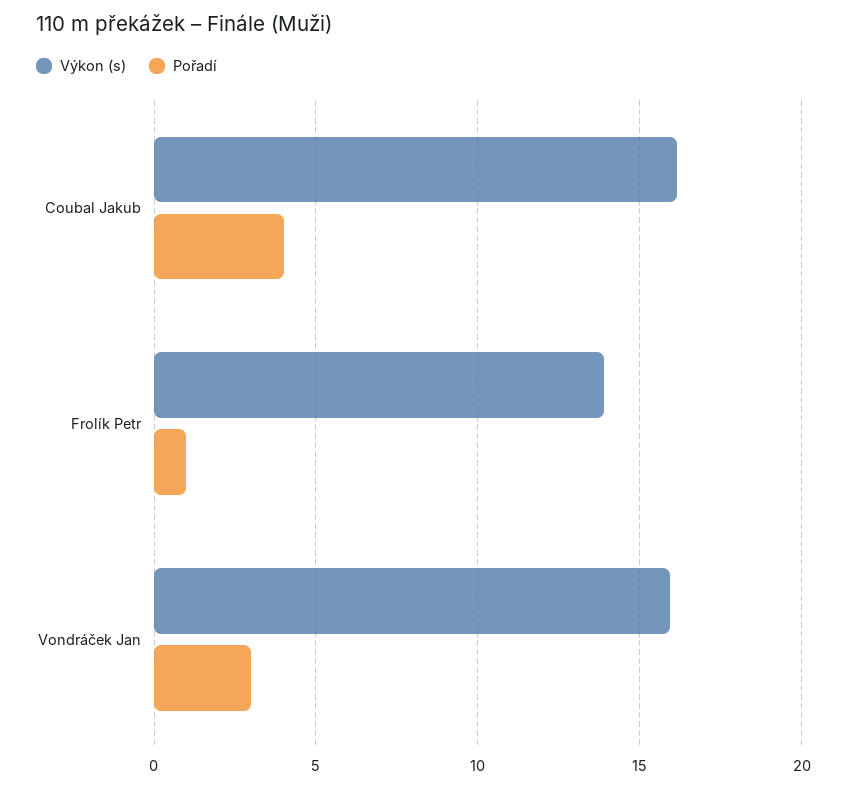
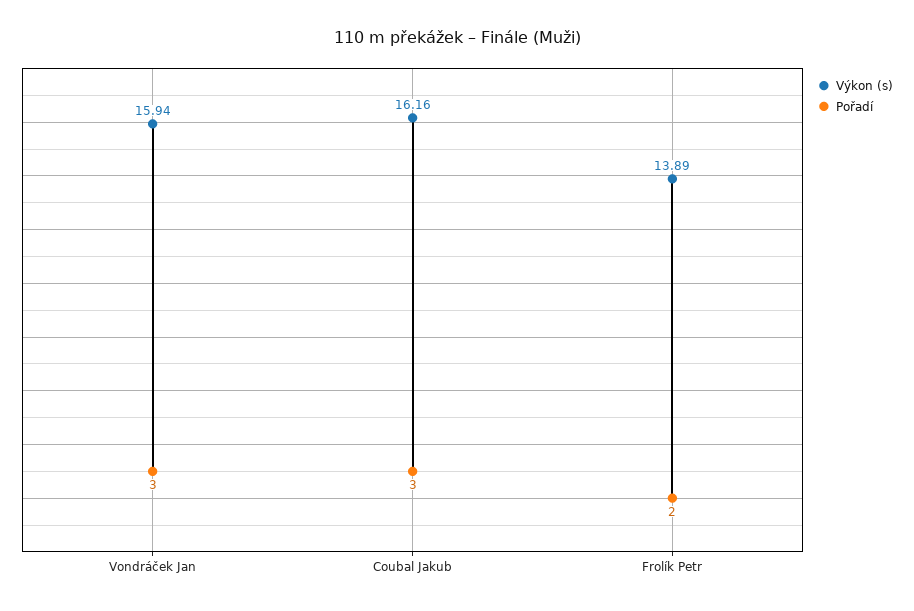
Pořadí, Coubal Jakub: 4 -> 3
Pořadí, Frolík Petr: 1 -> 2

